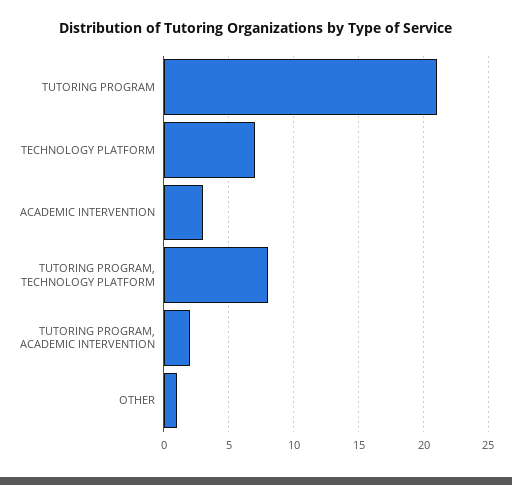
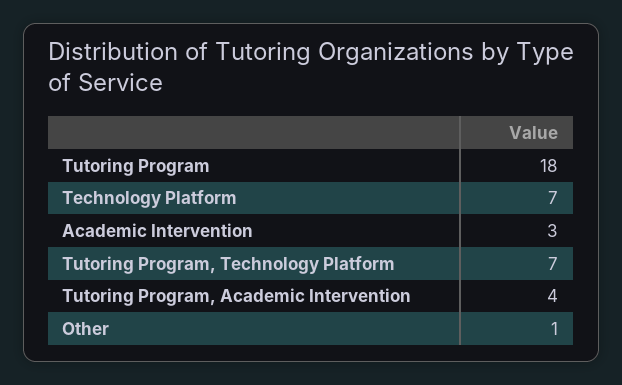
TUTORING PROGRAM: 21 -> 18
TUTORING PROGRAM, TECHNOLOGY PLATFORM: 8 -> 7
TUTORING PROGRAM, ACADEMIC INTERVENTION: 2 -> 4

